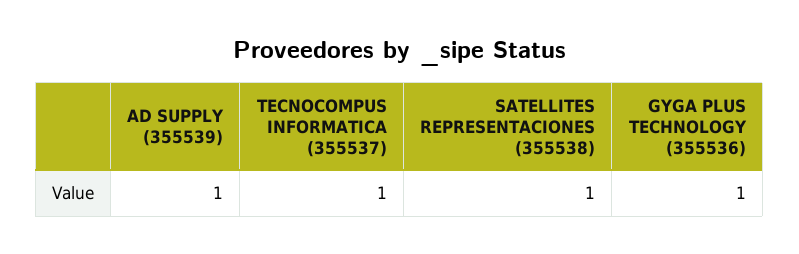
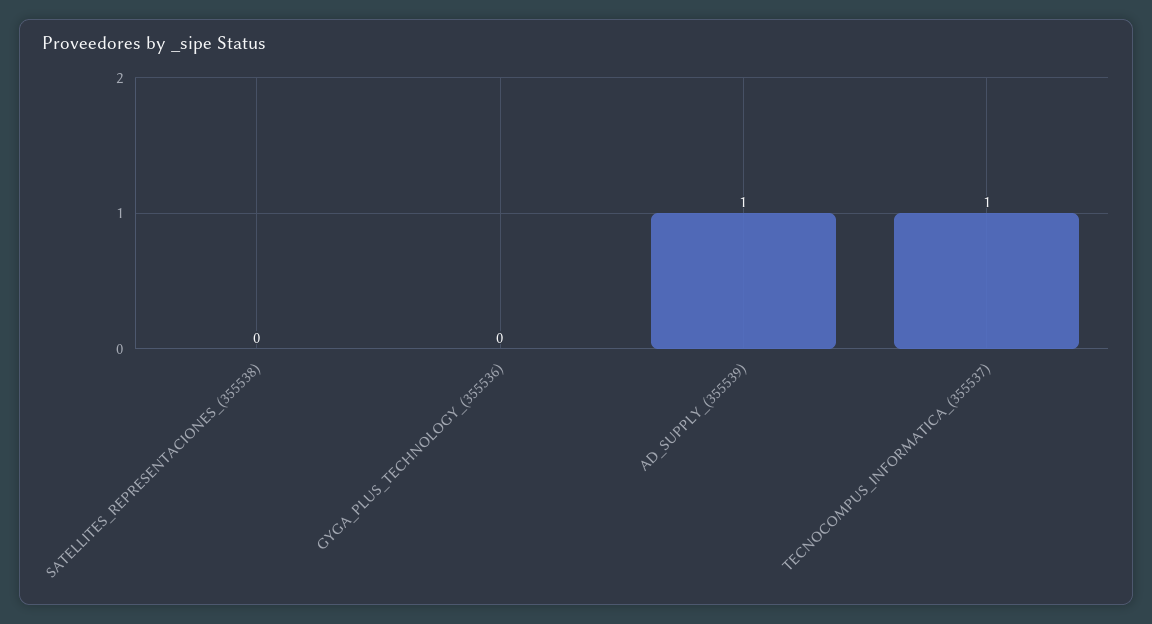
SATELLITES REPRESENTACIONES (355538): 1 -> 0
GYGA PLUS TECHNOLOGY (355536): 1 -> 0

